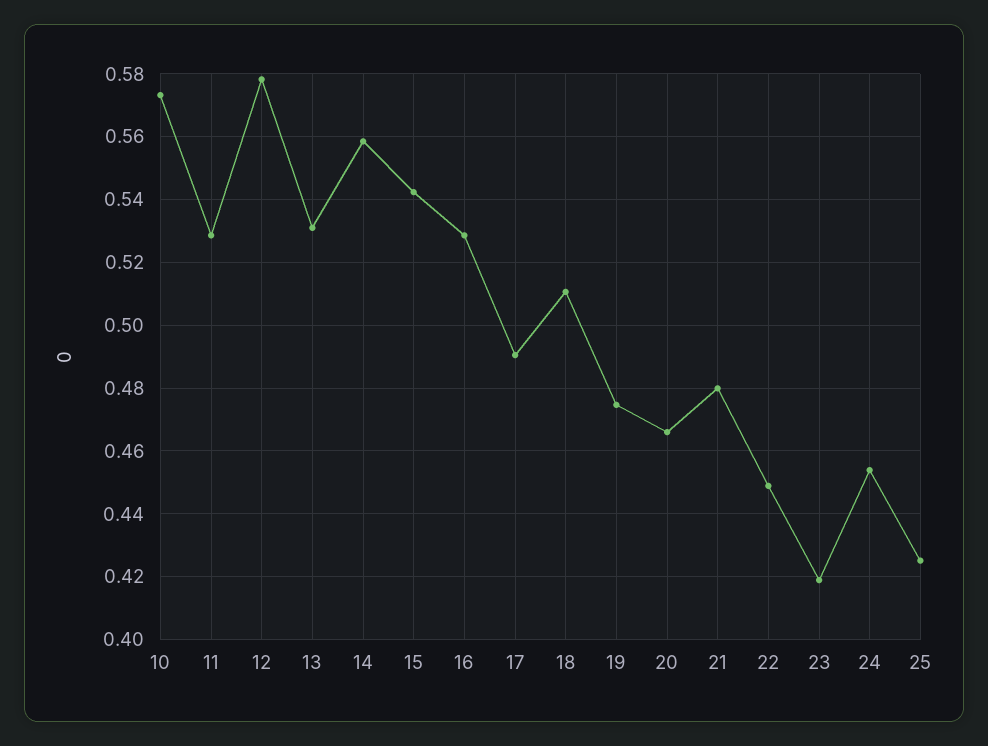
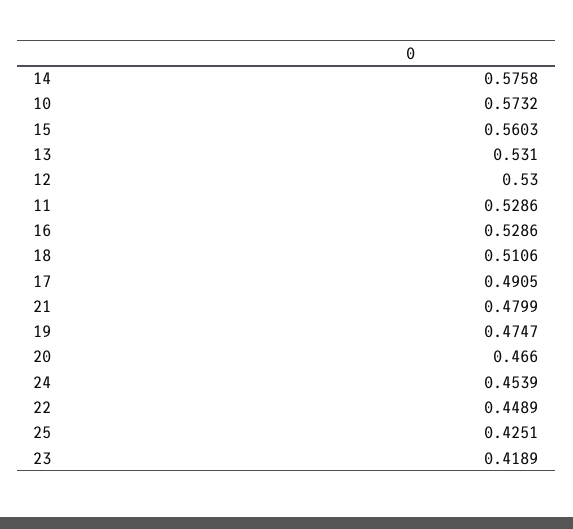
12: 0.578 -> 0.53
14: 0.558 -> 0.5758
15: 0.542 -> 0.5603

